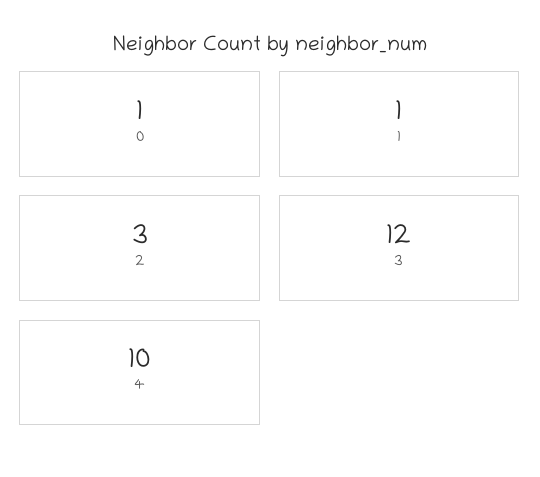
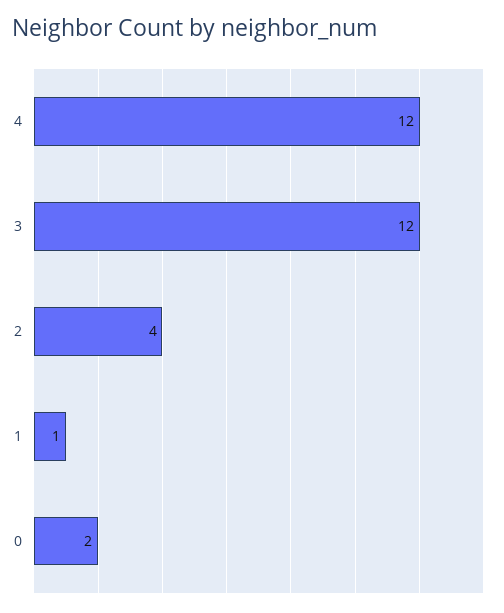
0: 1 -> 2
2: 3 -> 4
4: 10 -> 12

